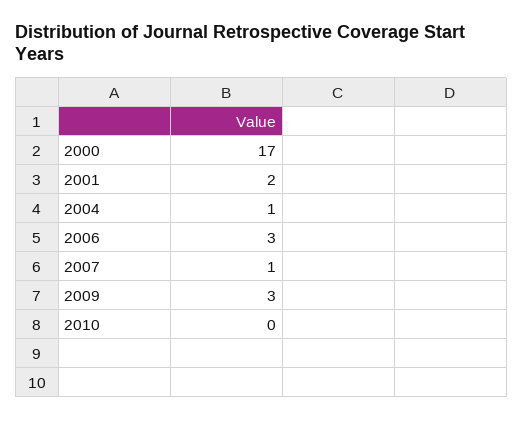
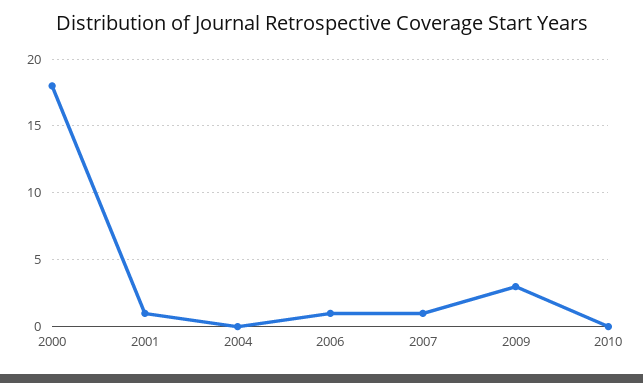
2000: 17 -> 18
2001: 2 -> 1
2004: 1 -> 0
2006: 3 -> 1

